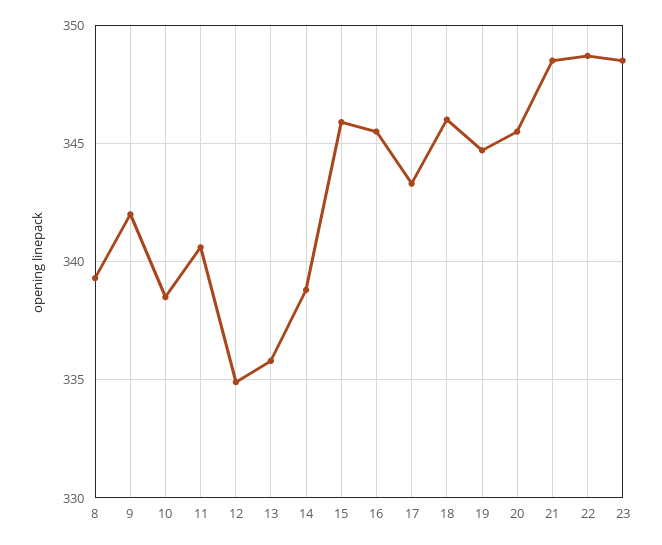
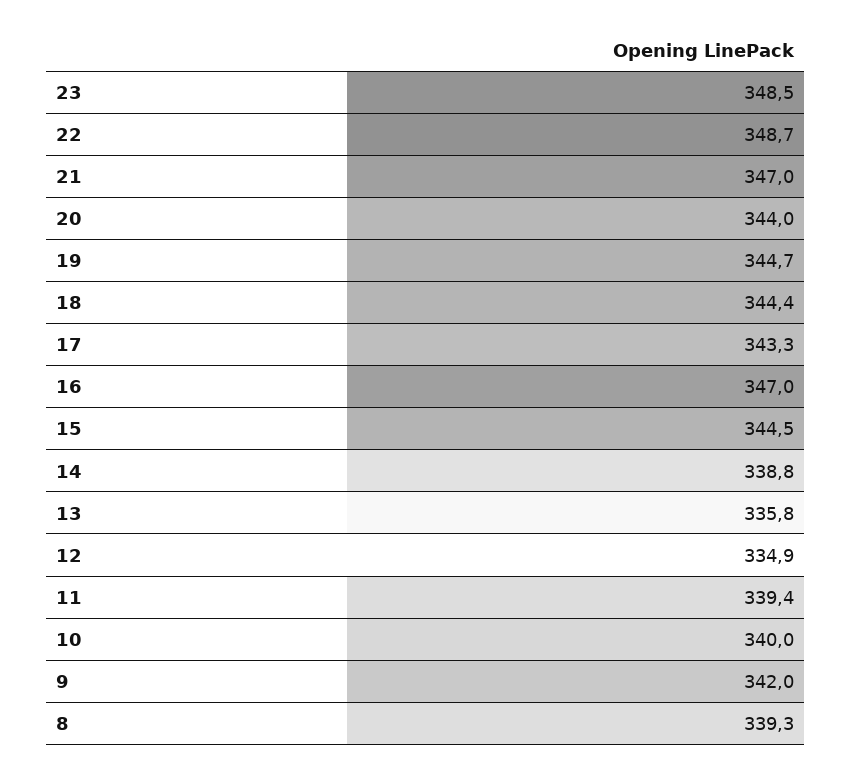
10: 338.5 -> 340
11: 340.5 -> 339.4
15: 346 -> 344.5
16: 345.5 -> 347
18: 346 -> 344.4
20: 345.5 -> 344
21: 348.5 -> 347

